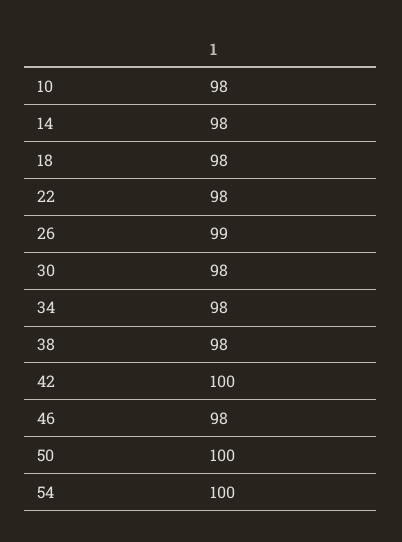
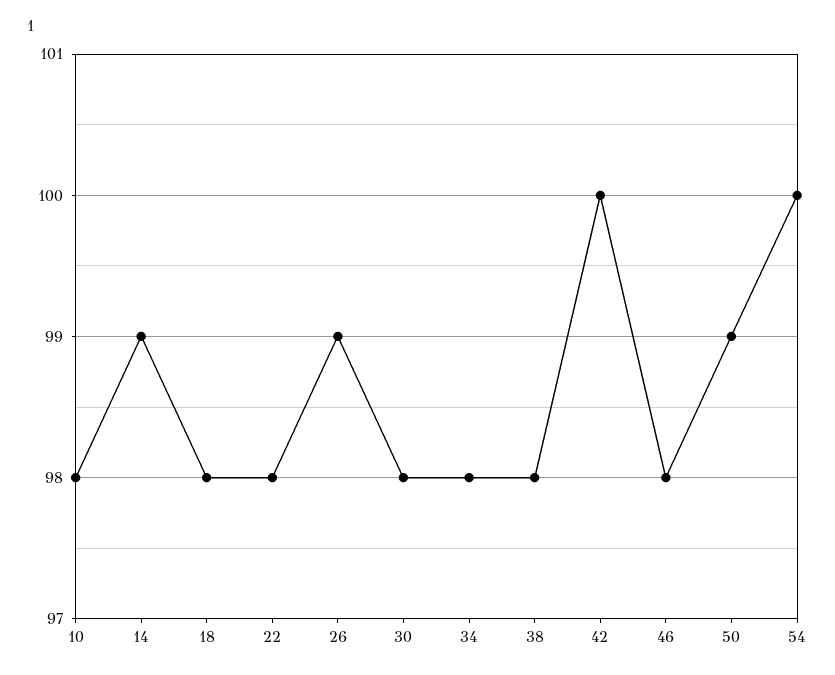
14: 98 -> 99
50: 100 -> 99

